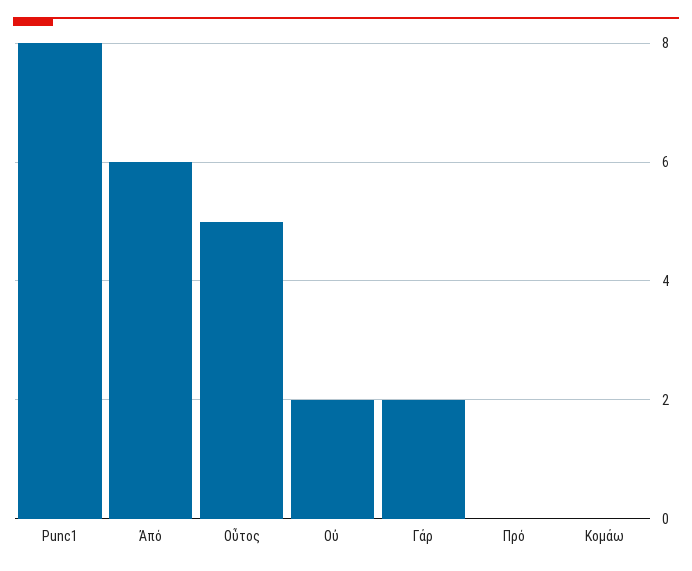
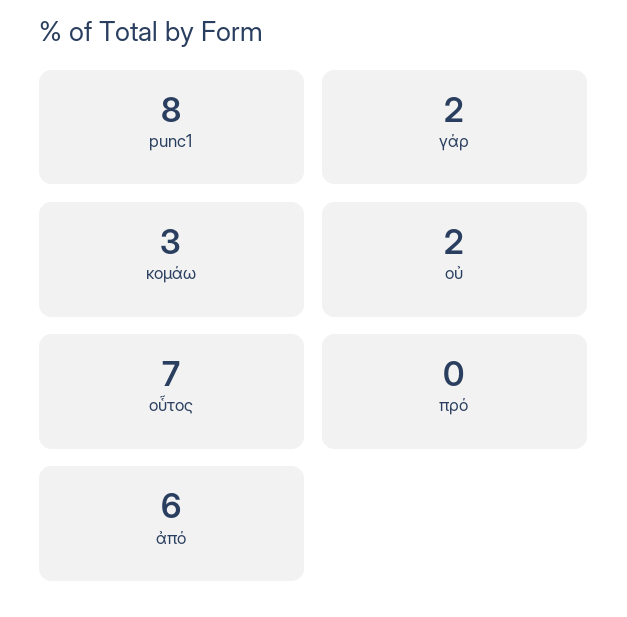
Οὗτος: 5 -> 7
Κομάω: 0 -> 3

